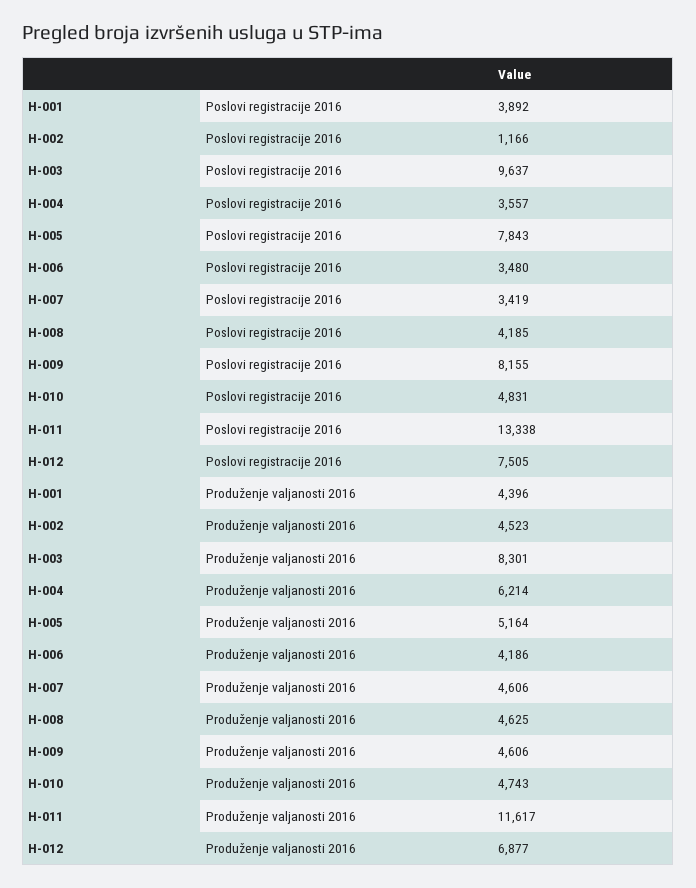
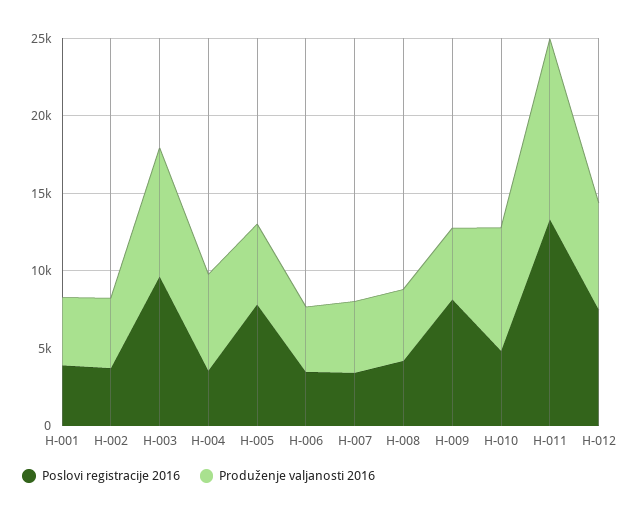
Poslovi registracije 2016, H-002: 1166 -> 4000
Produženje valjanosti 2016, H-010: 4743 -> 8000

